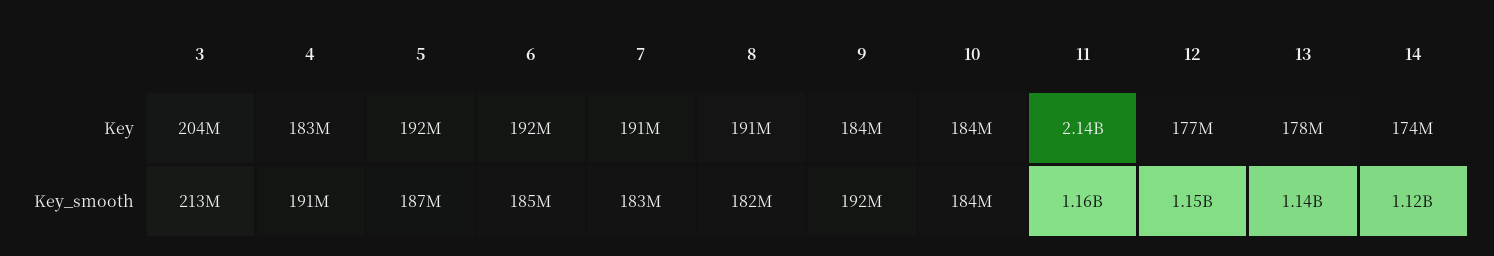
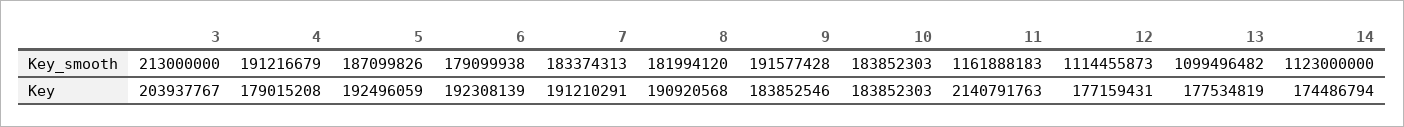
4, Key: 183000000 -> 179015208
6, Key_smooth: 185000000 -> 179099938
12, Key_smooth: 1150000000 -> 1114455873
13, Key_smooth: 1140000000 -> 1099496482

